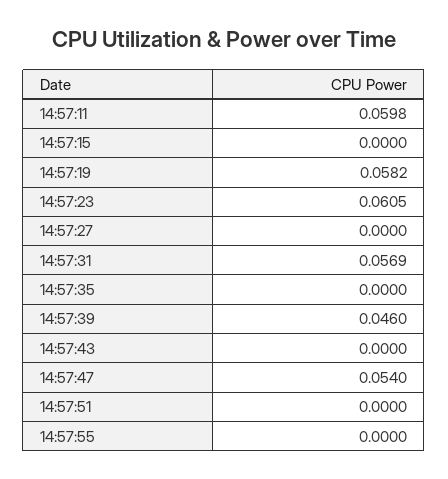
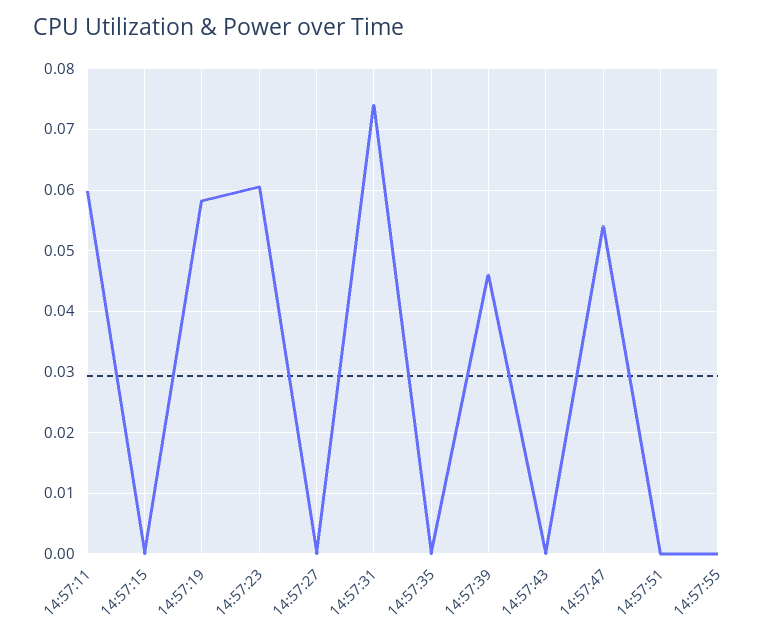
14:57:31: 0.0569 -> 0.074

